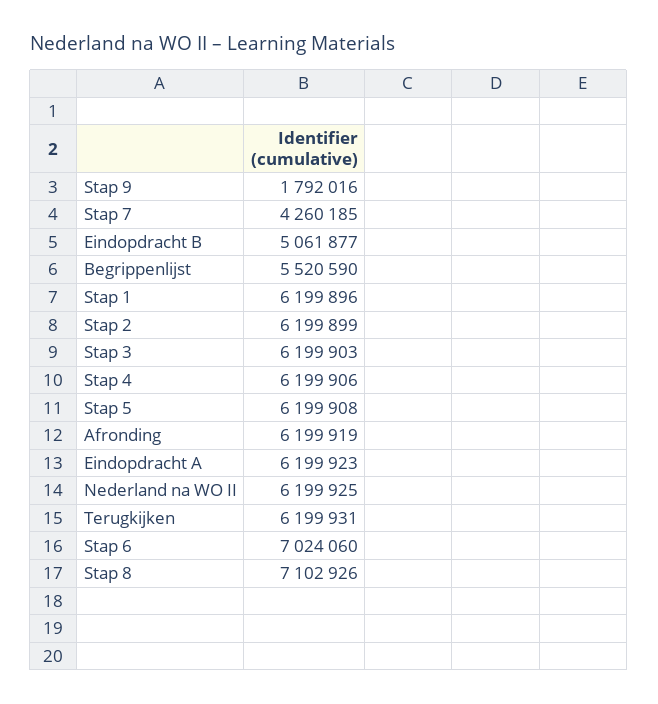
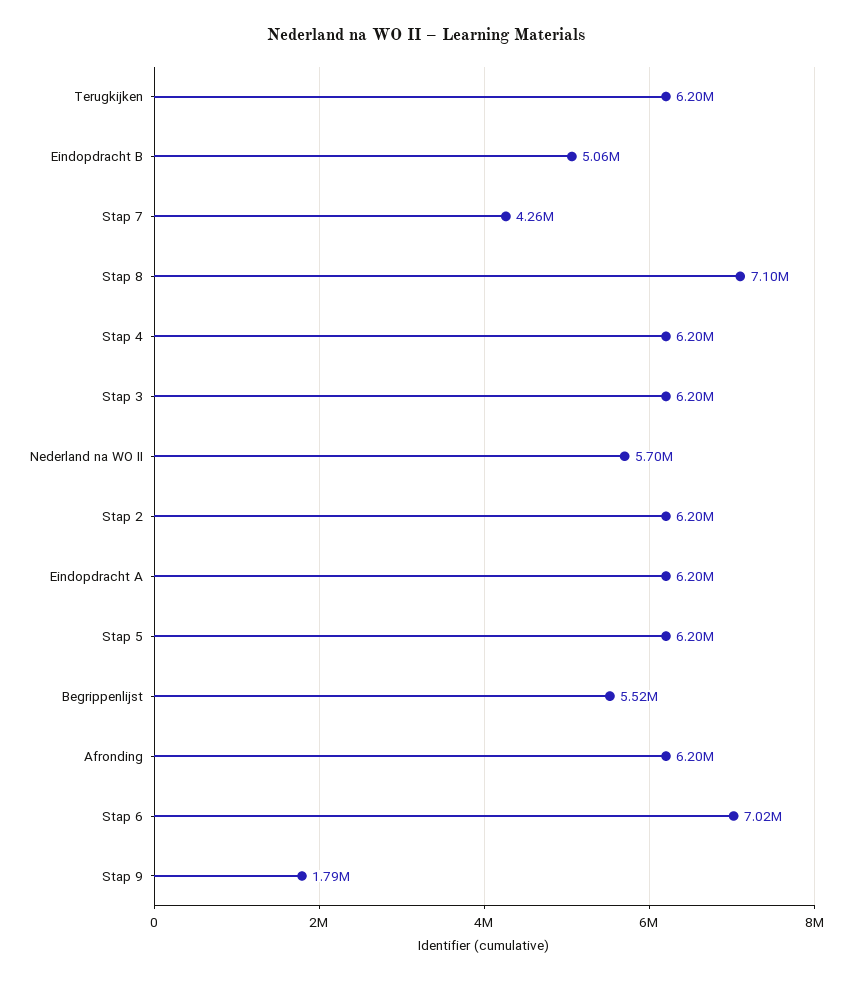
Stap 1: 6199896 -> none
Nederland na WO II: 6199925 -> 5700000

